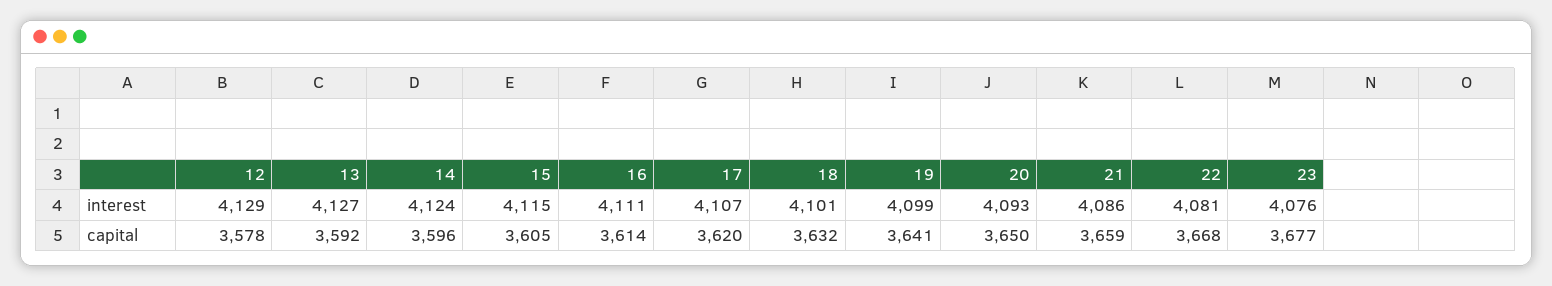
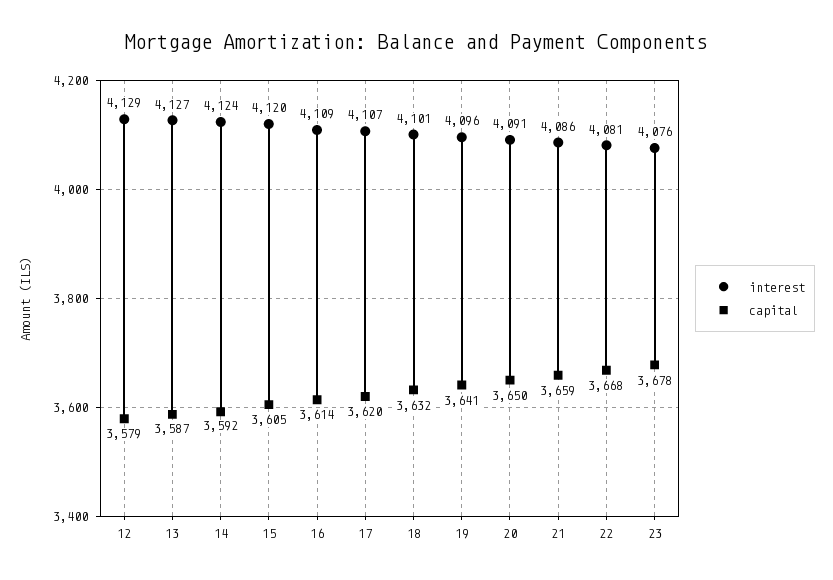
interest, 15: 4115 -> 4120
interest, 16: 4111 -> 4109
interest, 19: 4099 -> 4096
interest, 20: 4093 -> 4091
capital, 12: 3578 -> 3579
capital, 13: 3592 -> 3587
capital, 14: 3596 -> 3592
capital, 23: 3677 -> 3678

